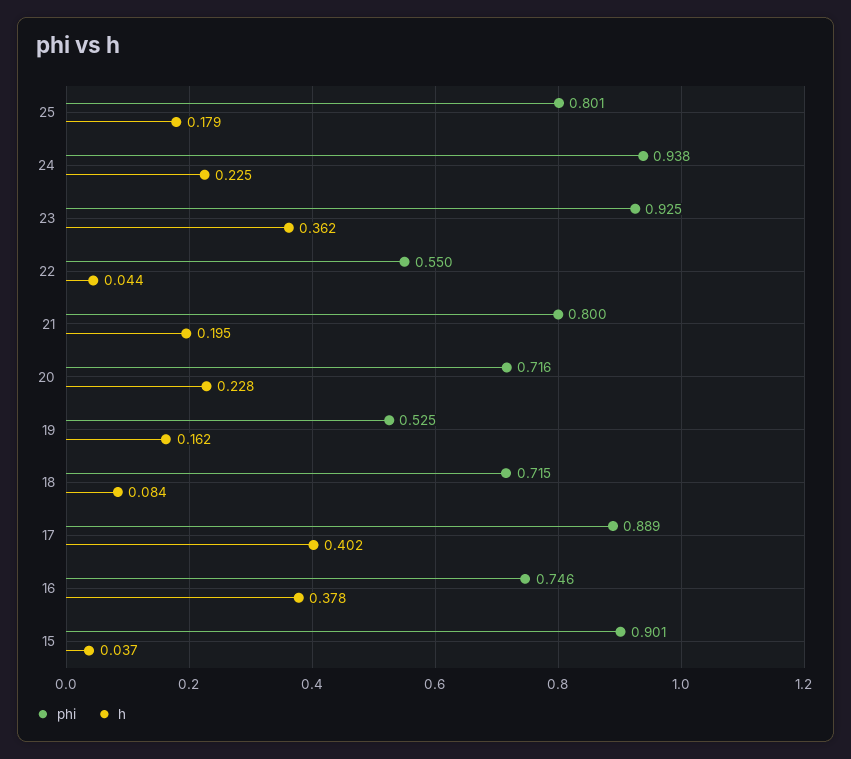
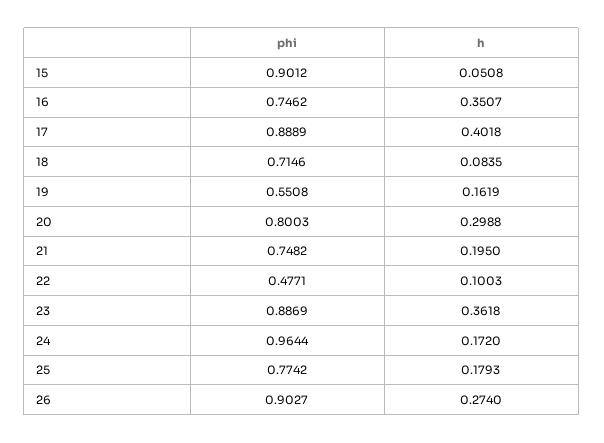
phi, 25: 0.801 -> 0.7742
phi, 24: 0.938 -> 0.9644
h, 24: 0.225 -> 0.172
phi, 23: 0.925 -> 0.8869
phi, 22: 0.55 -> 0.4771
h, 22: 0.044 -> 0.1003
phi, 21: 0.8 -> 0.7482
phi, 20: 0.716 -> 0.8003
h, 20: 0.228 -> 0.2988
phi, 19: 0.525 -> 0.5508
h, 16: 0.378 -> 0.3507
h, 15: 0.037 -> 0.0508
phi, 26: none -> 0.9027
h, 26: none -> 0.274

